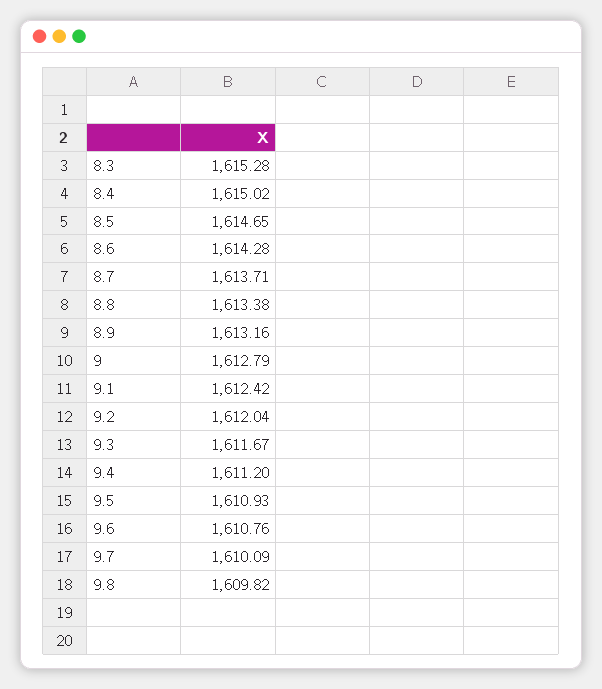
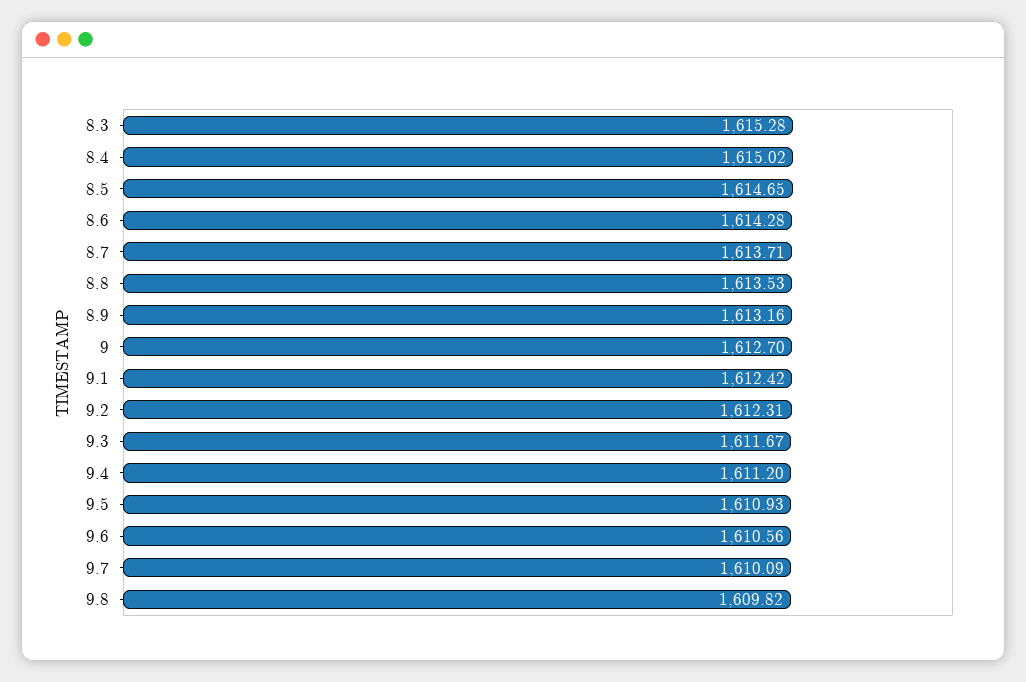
8.8: 1613.38 -> 1613.53
9: 1612.79 -> 1612.7
9.2: 1612.04 -> 1612.31
9.6: 1610.76 -> 1610.56

